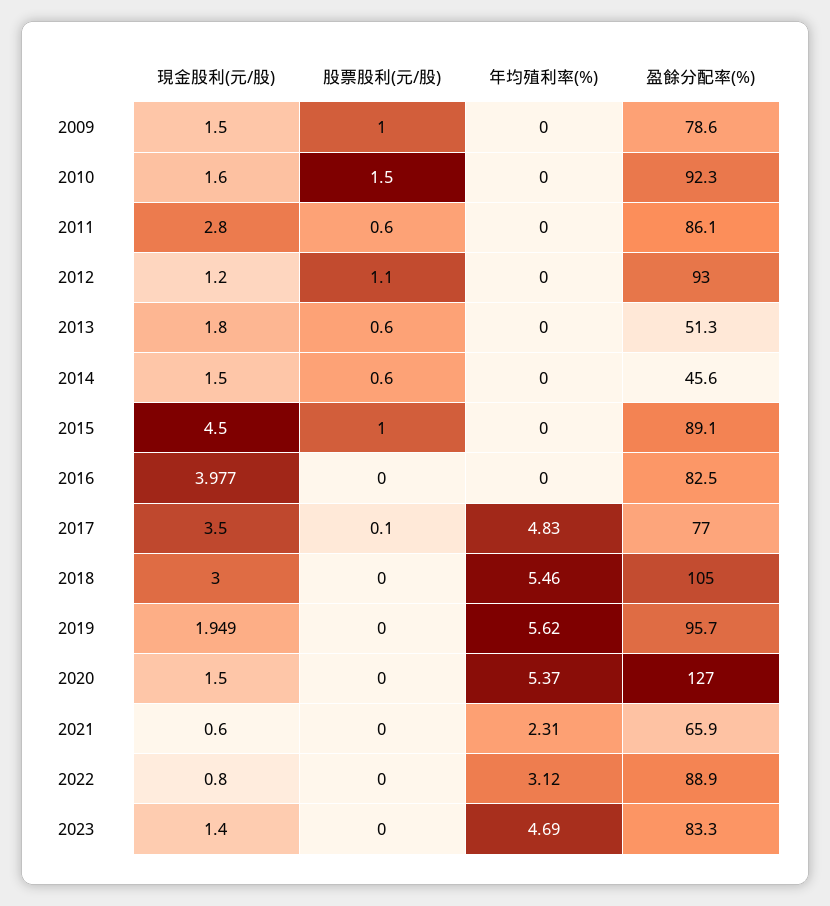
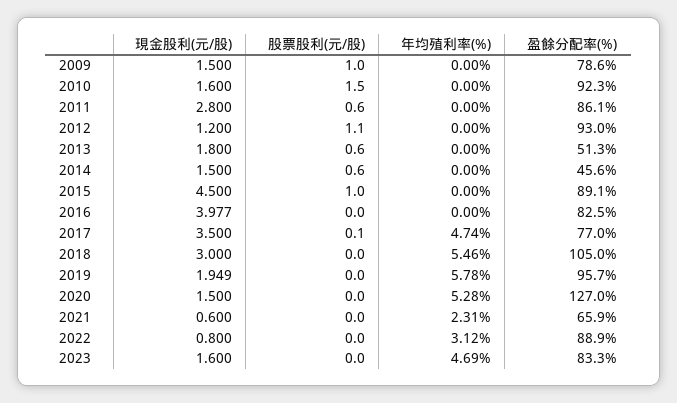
年均殖利率(%), 2017: 4.83 -> 4.74
年均殖利率(%), 2019: 5.62 -> 5.78
年均殖利率(%), 2020: 5.37 -> 5.28
現金股利(元/股), 2023: 1.4 -> 1.6

